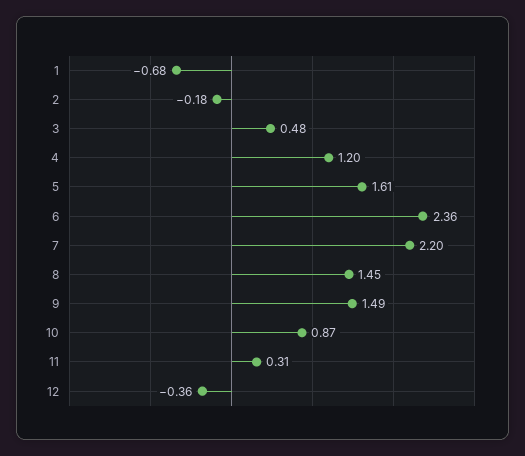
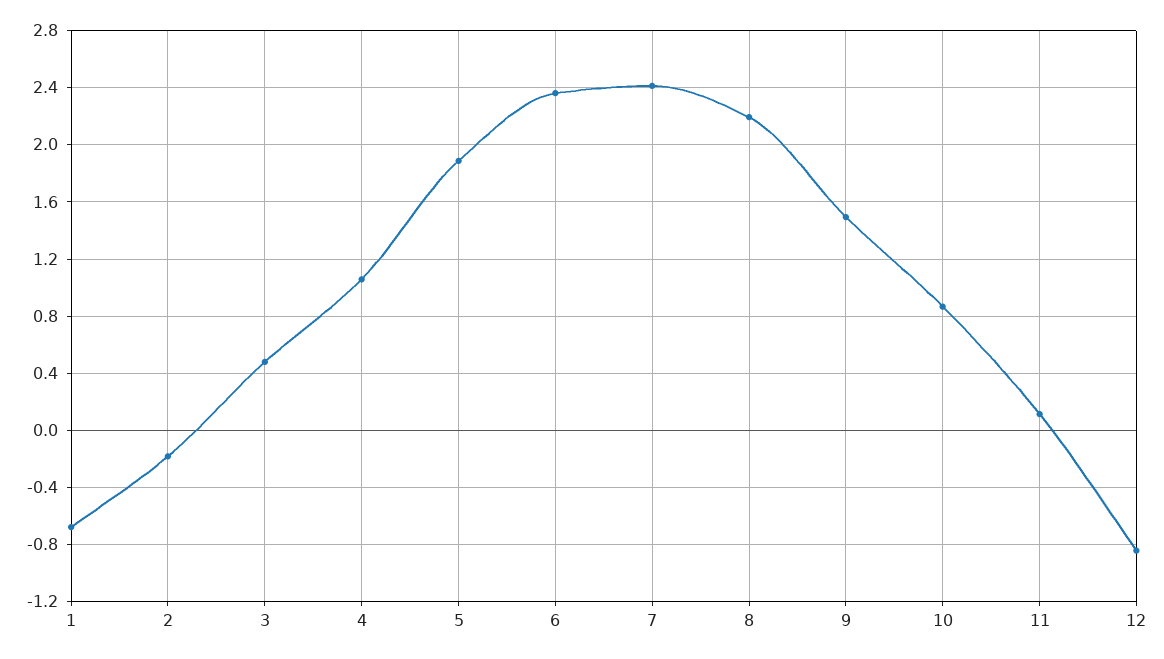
4: 1.2 -> 1.05
5: 1.61 -> 1.9
7: 2.2 -> 2.4
8: 1.45 -> 2.2
11: 0.31 -> 0.1
12: -0.36 -> -0.85

